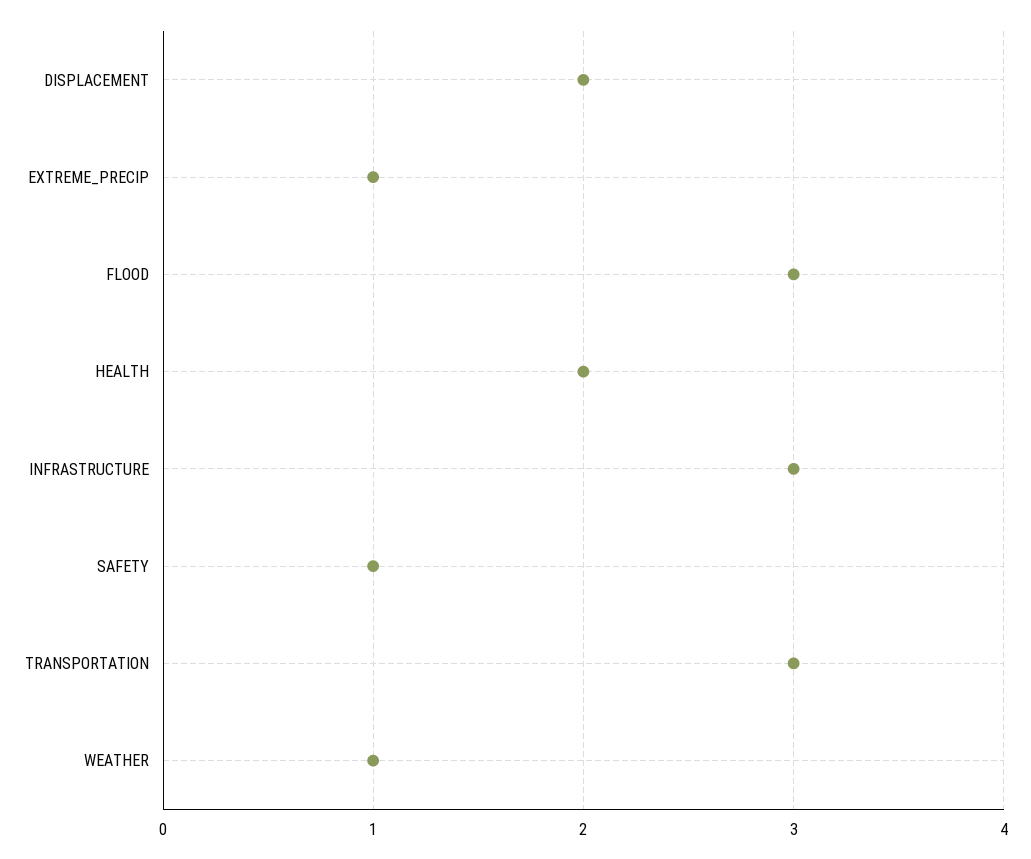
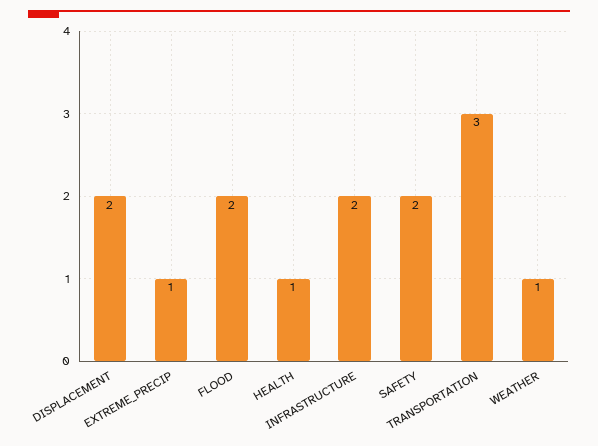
FLOOD: 3 -> 2
HEALTH: 2 -> 1
INFRASTRUCTURE: 3 -> 2
SAFETY: 1 -> 2

